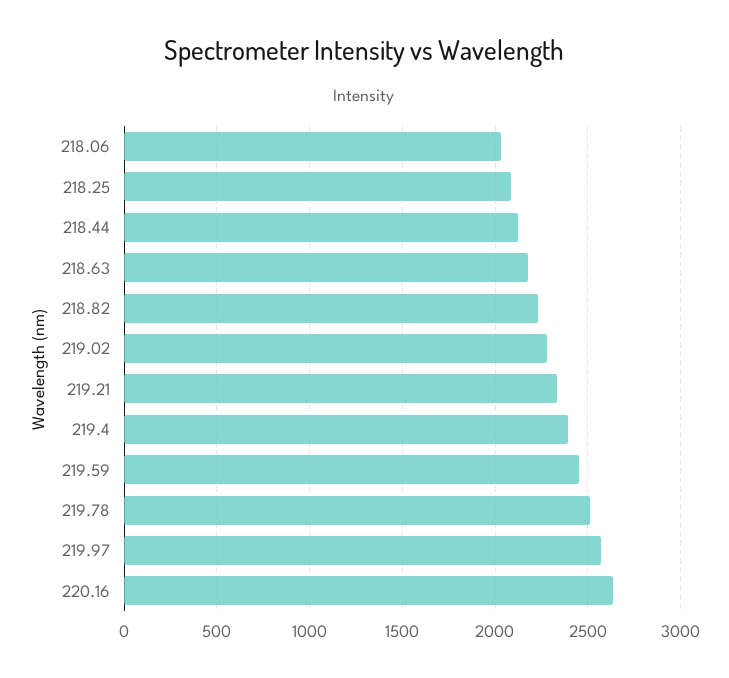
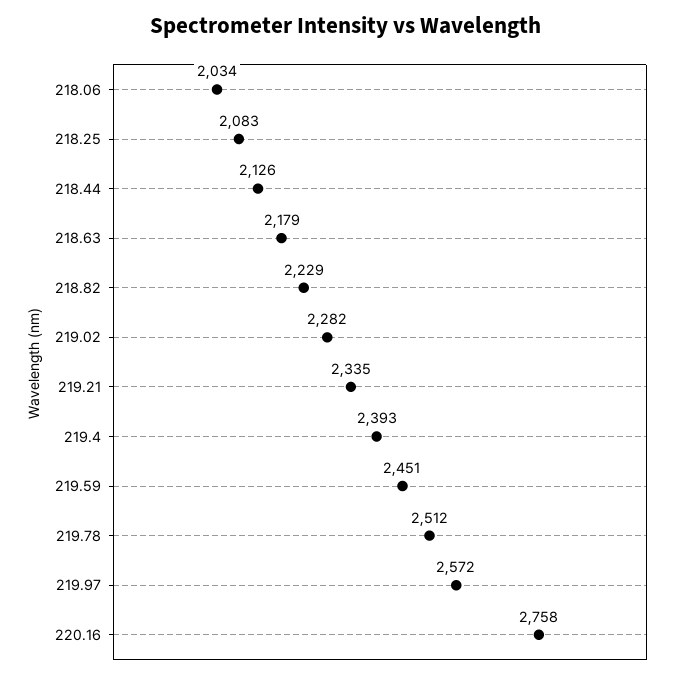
220.16: 2650 -> 2758

